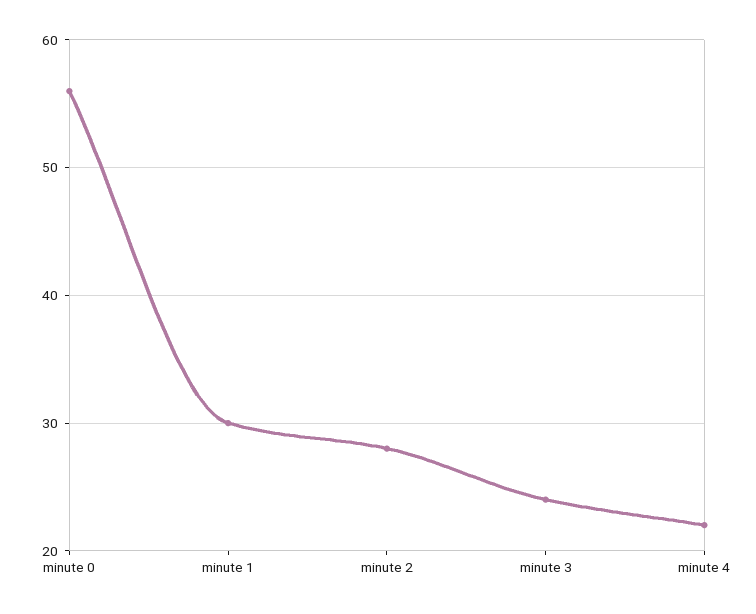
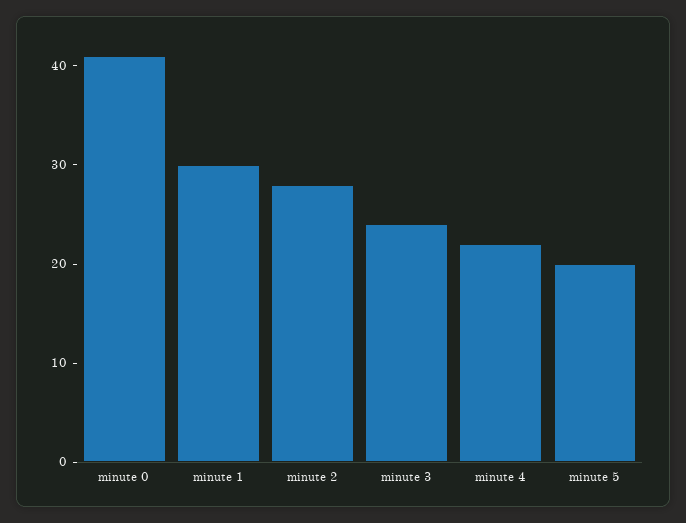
minute 0: 56 -> 41
minute 5: none -> 20

